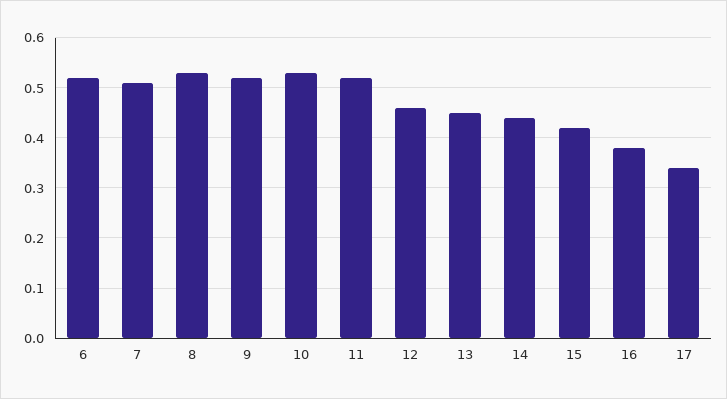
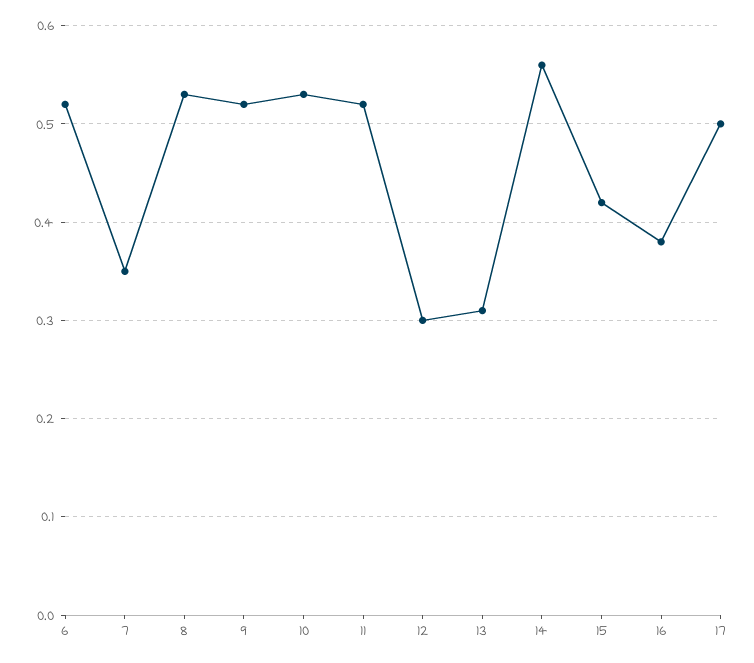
7: 0.5 -> 0.35
12: 0.45 -> 0.3
13: 0.45 -> 0.31
14: 0.45 -> 0.56
17: 0.35 -> 0.5

